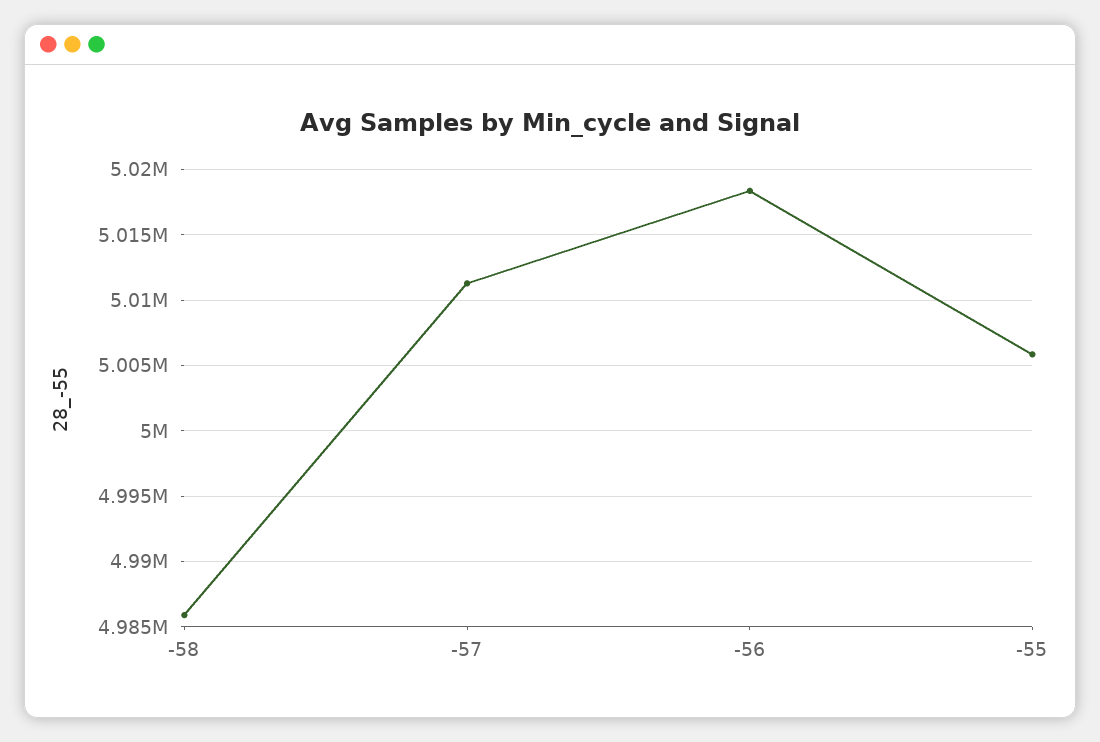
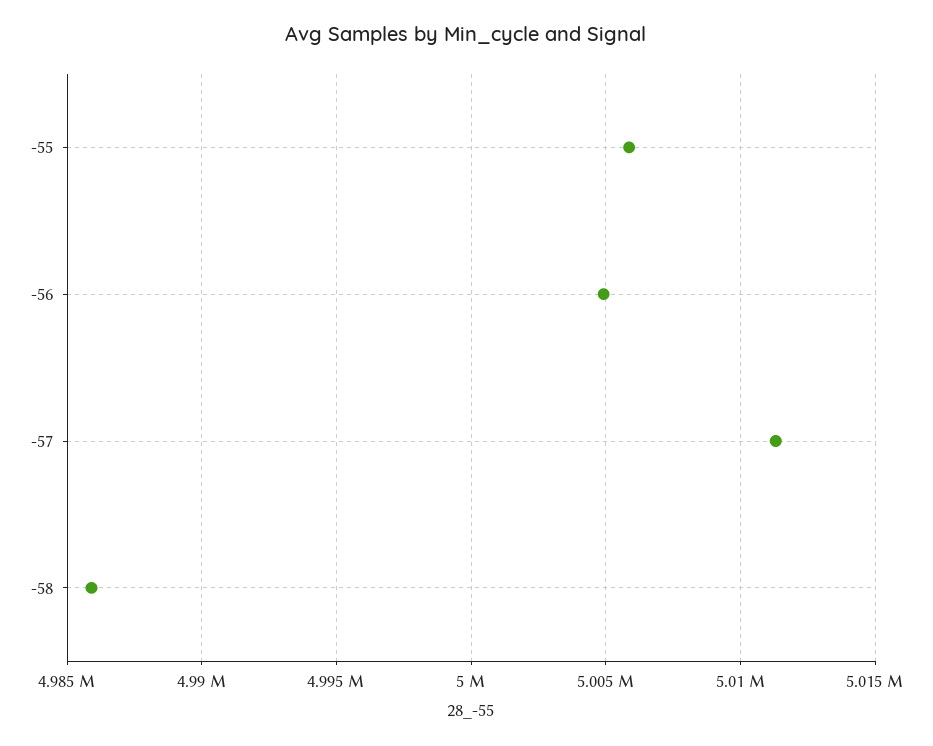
-56: 5018500 -> 5005000

